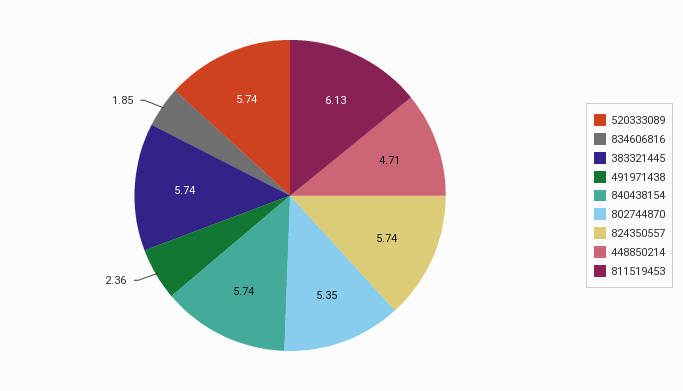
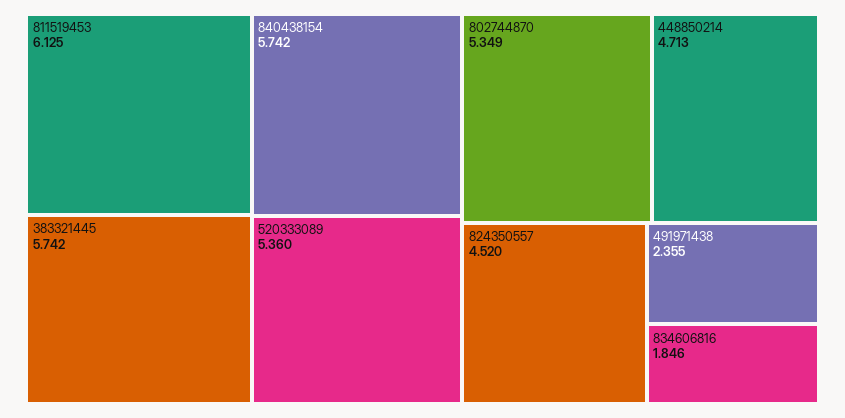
520333089: 5.74 -> 5.36
824350557: 5.74 -> 4.52

